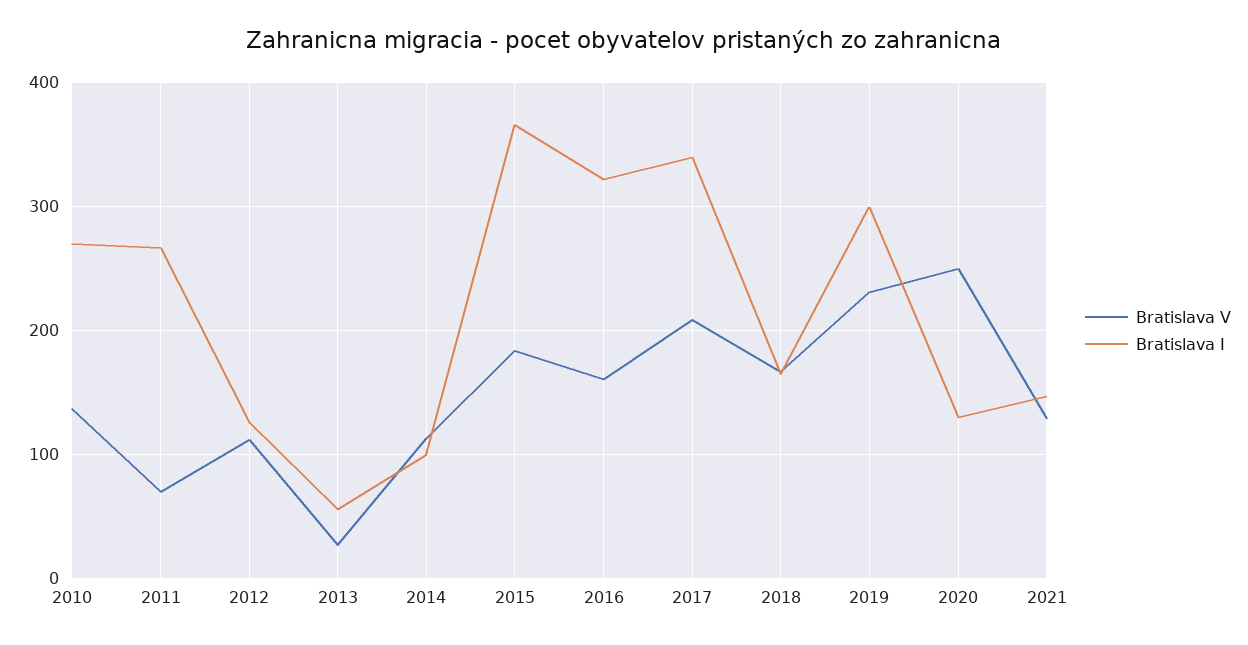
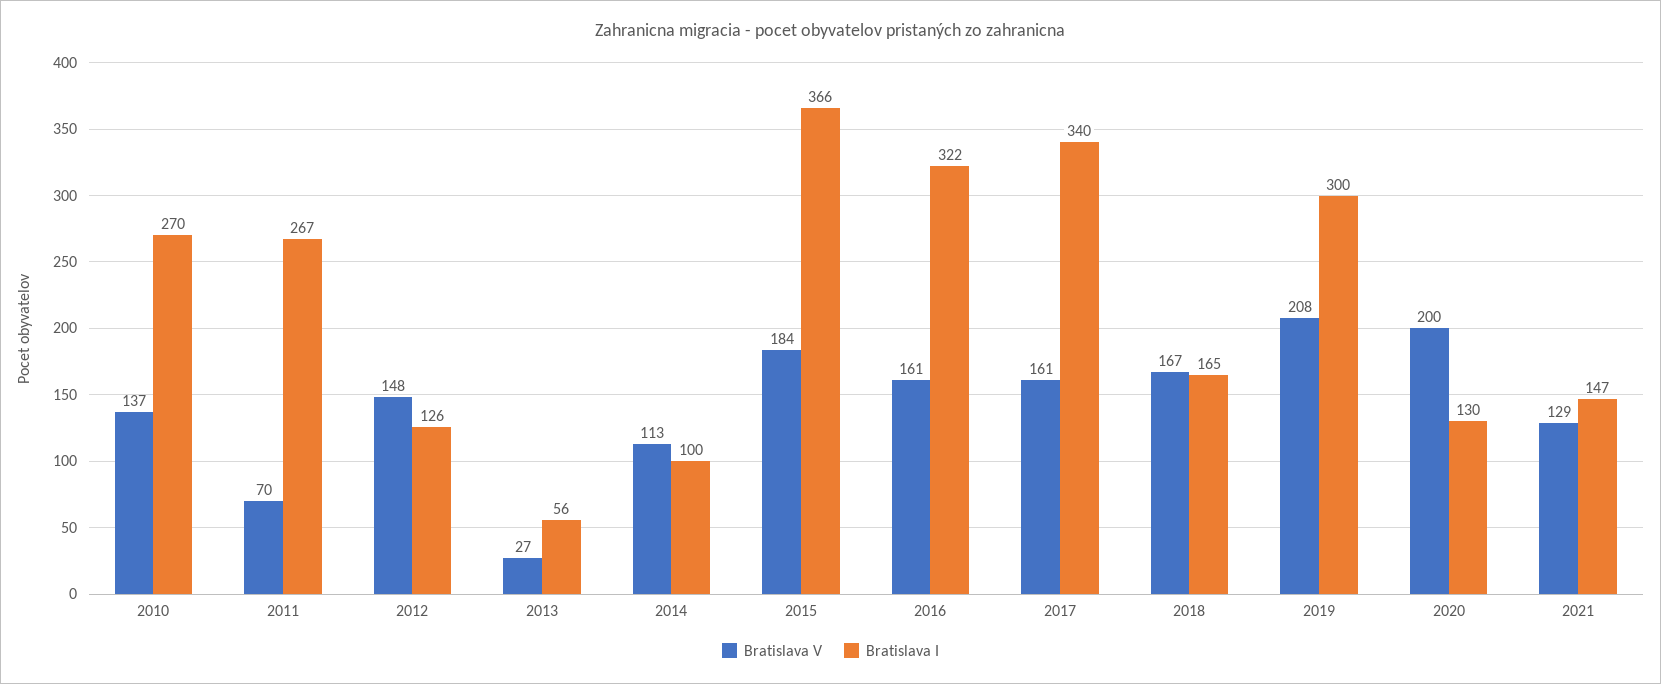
Bratislava V, 2012: 110 -> 148
Bratislava V, 2017: 210 -> 161
Bratislava V, 2019: 230 -> 208
Bratislava V, 2020: 250 -> 200

